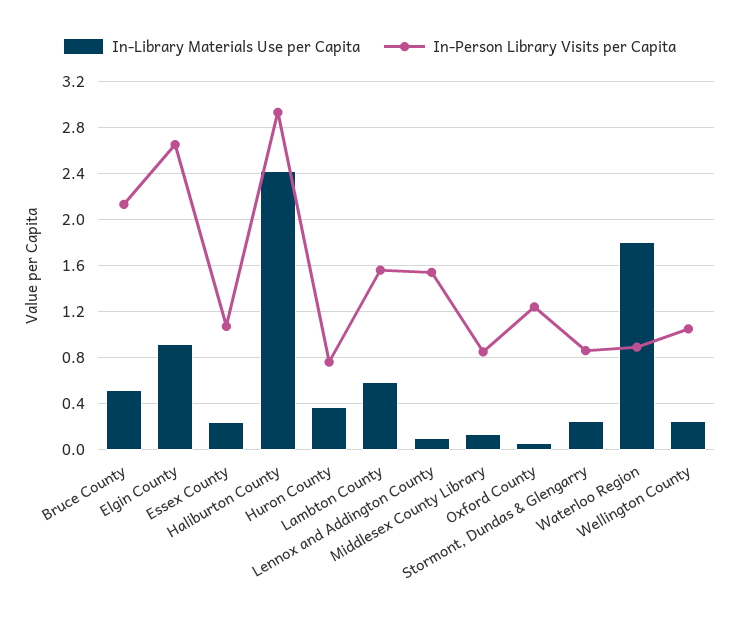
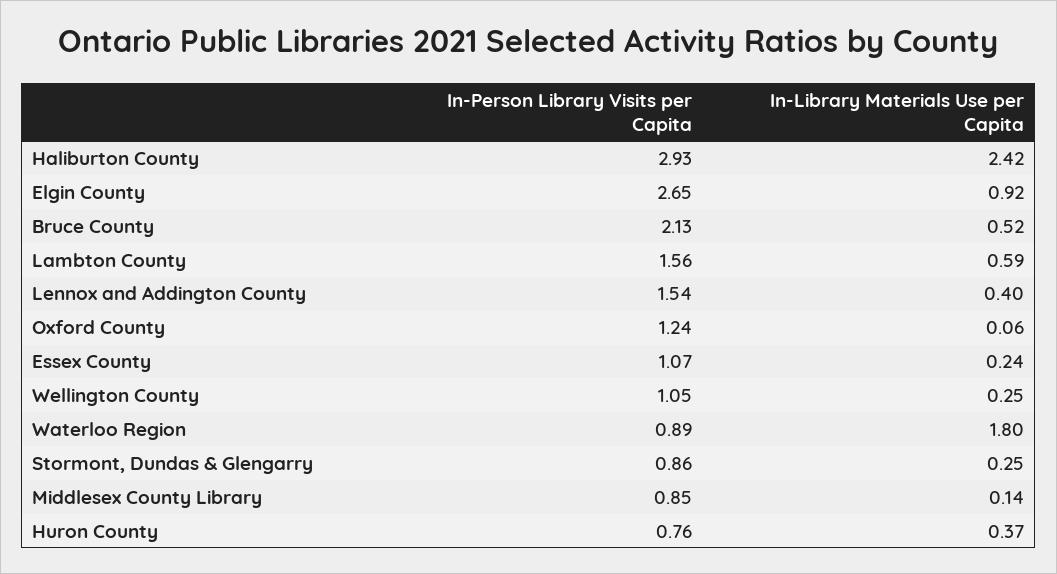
In-Library Materials Use per Capita, Lennox and Addington County: 0.1 -> 0.4

